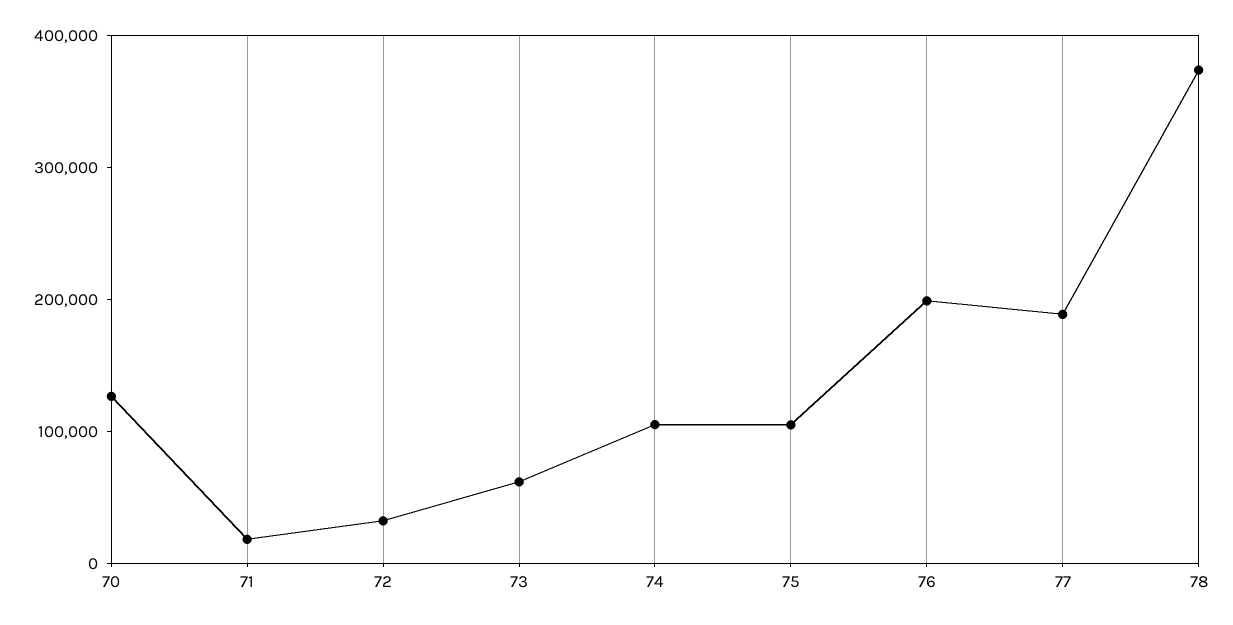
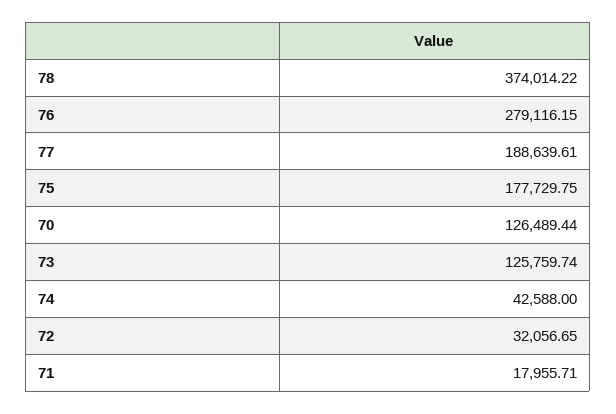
73: 60000 -> 125759.74
74: 100000 -> 42588
75: 100000 -> 177729.75
76: 200000 -> 279116.15

